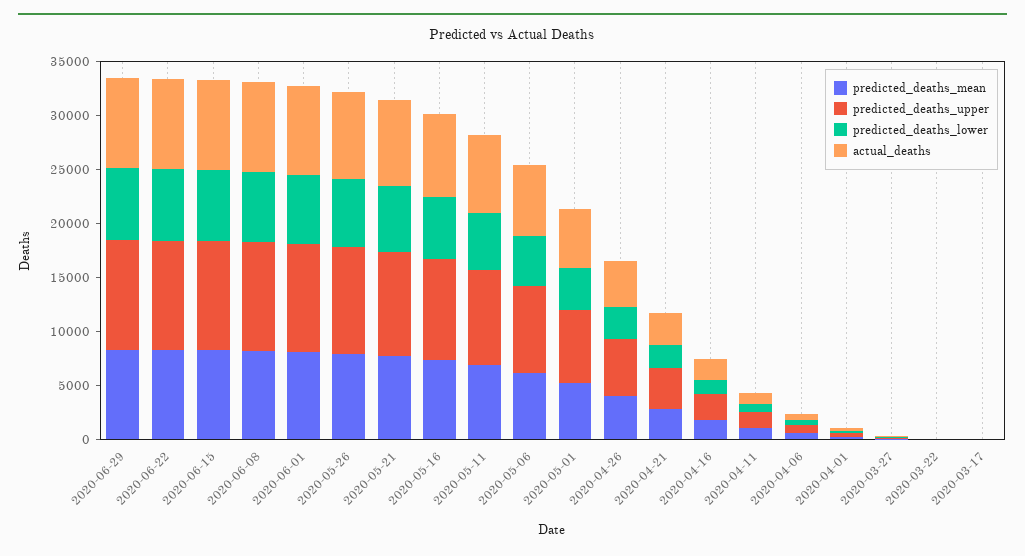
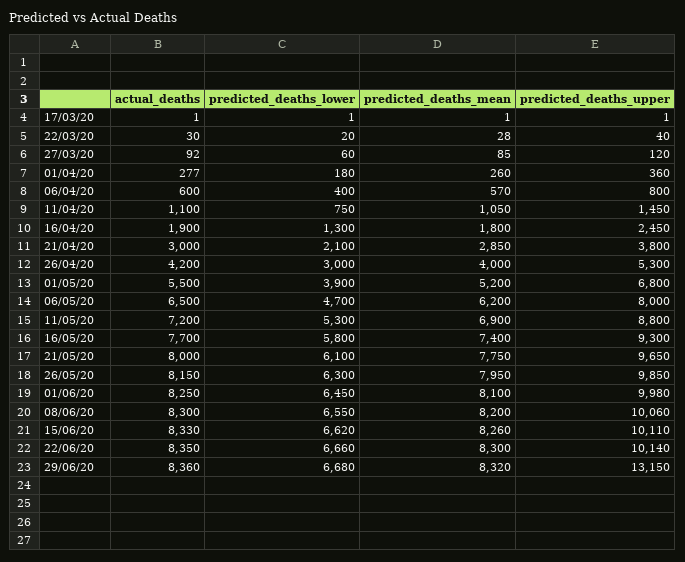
predicted_deaths_upper, 2020-06-29: 10000 -> 13150

